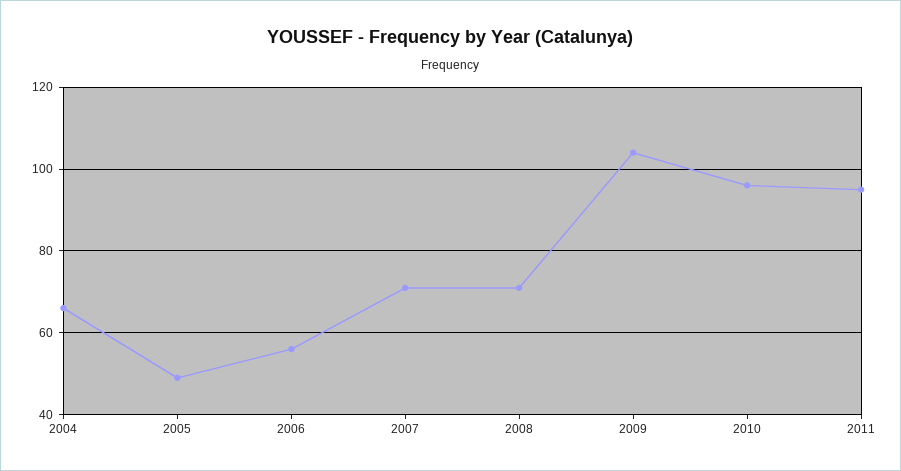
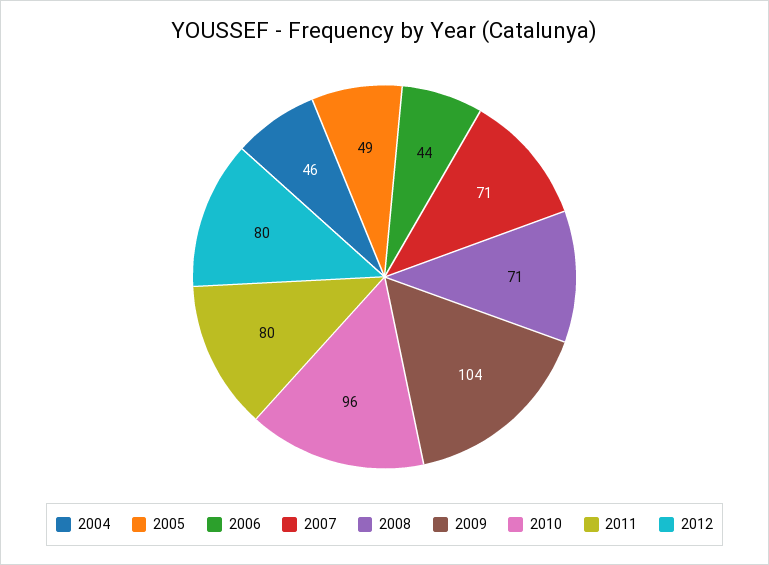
2004: 65 -> 46
2006: 55 -> 44
2011: 95 -> 80
2012: none -> 80

